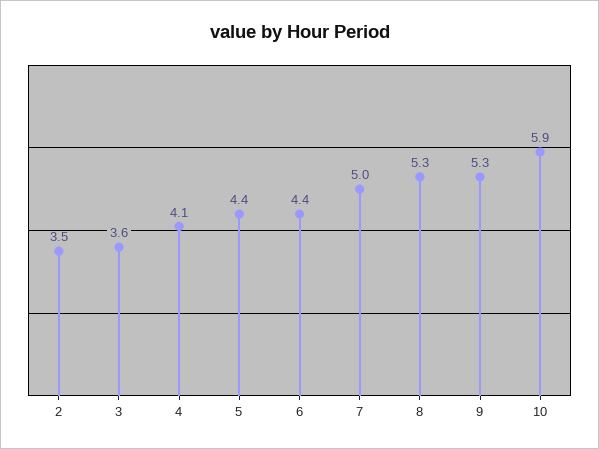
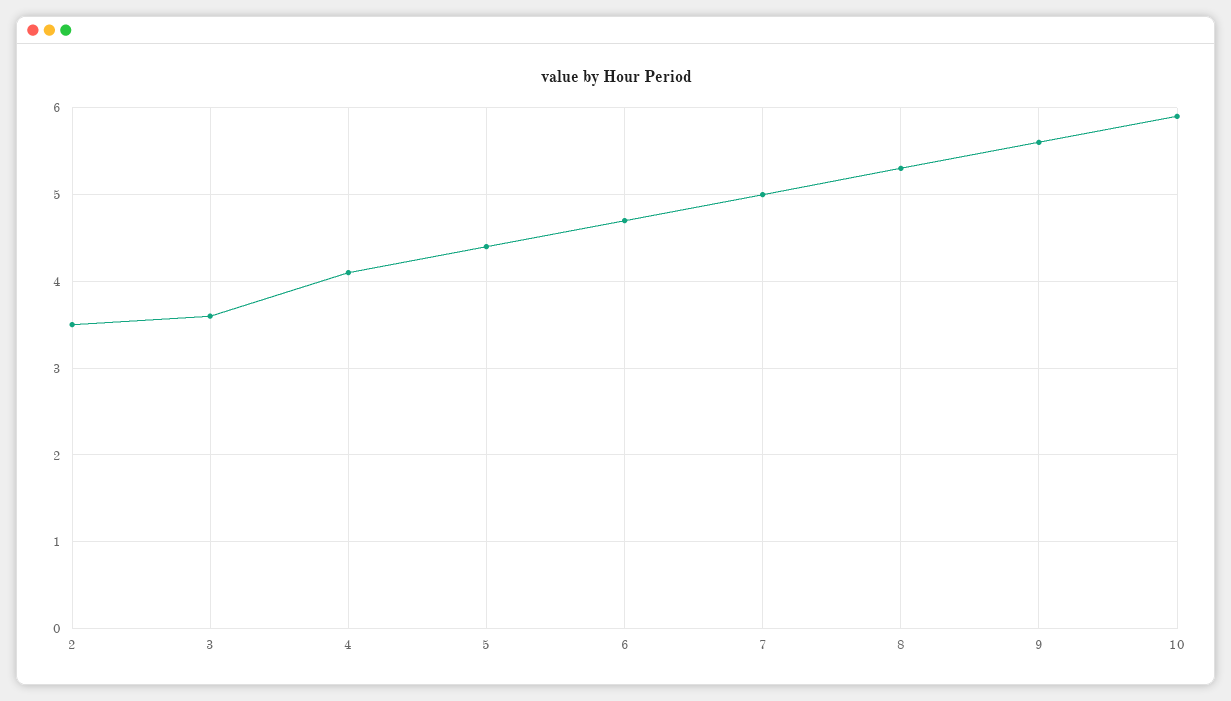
6: 4.4 -> 4.7
9: 5.3 -> 5.6

